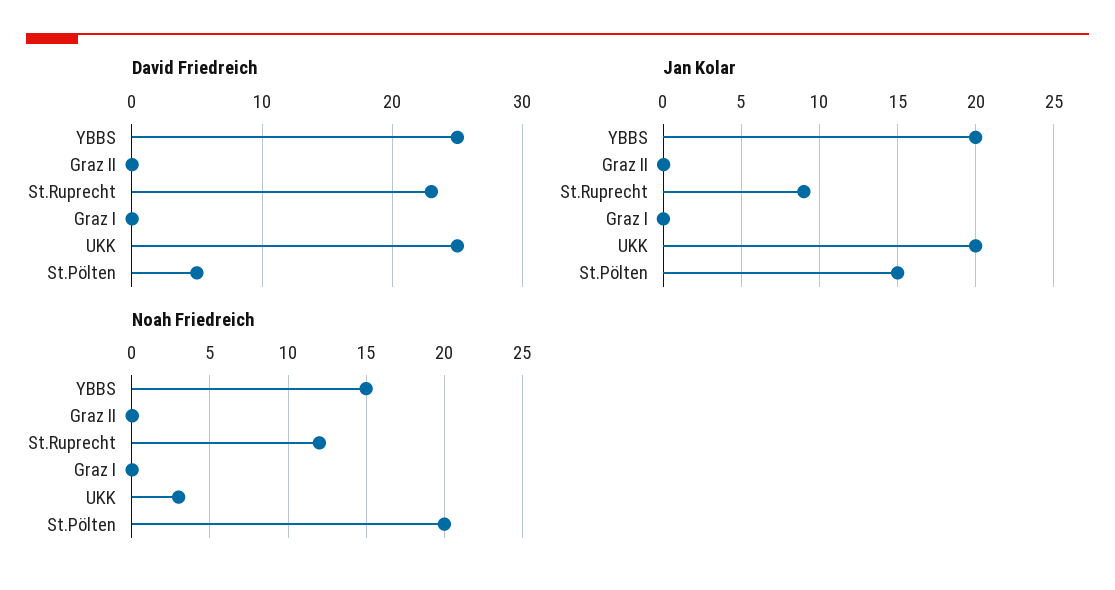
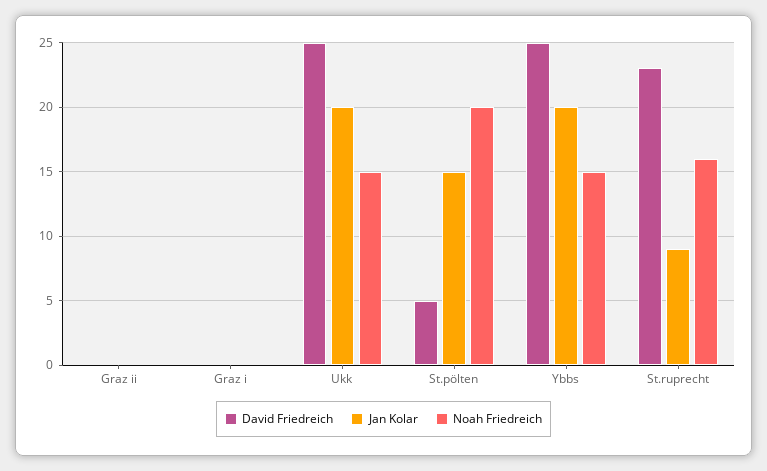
Noah Friedreich, St.Ruprecht: 12 -> 16
Noah Friedreich, UKK: 3 -> 15

